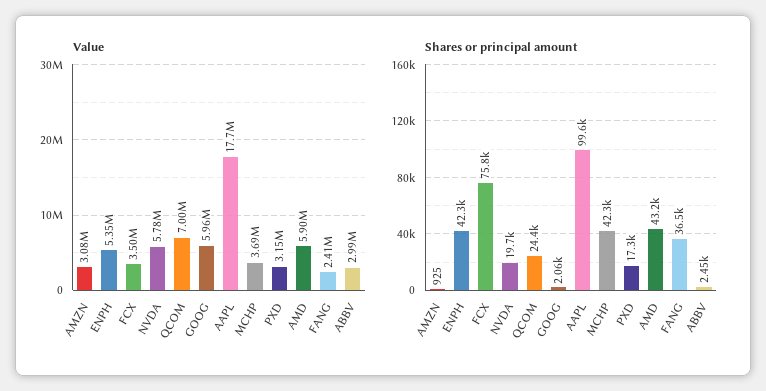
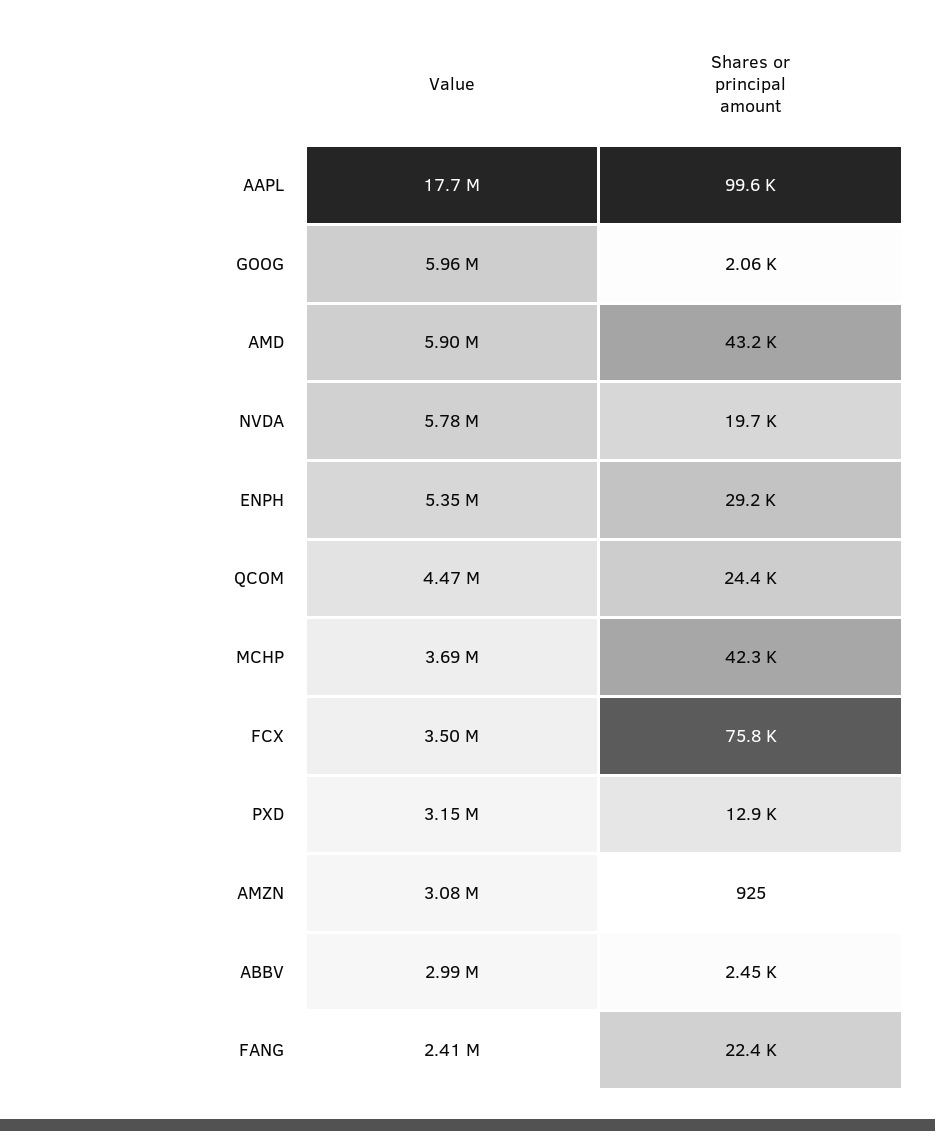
Value, QCOM: 7000000 -> 4470000
Shares or principal amount, ENPH: 42300 -> 29200
Shares or principal amount, PXD: 17300 -> 12900
Shares or principal amount, FANG: 36500 -> 22400

